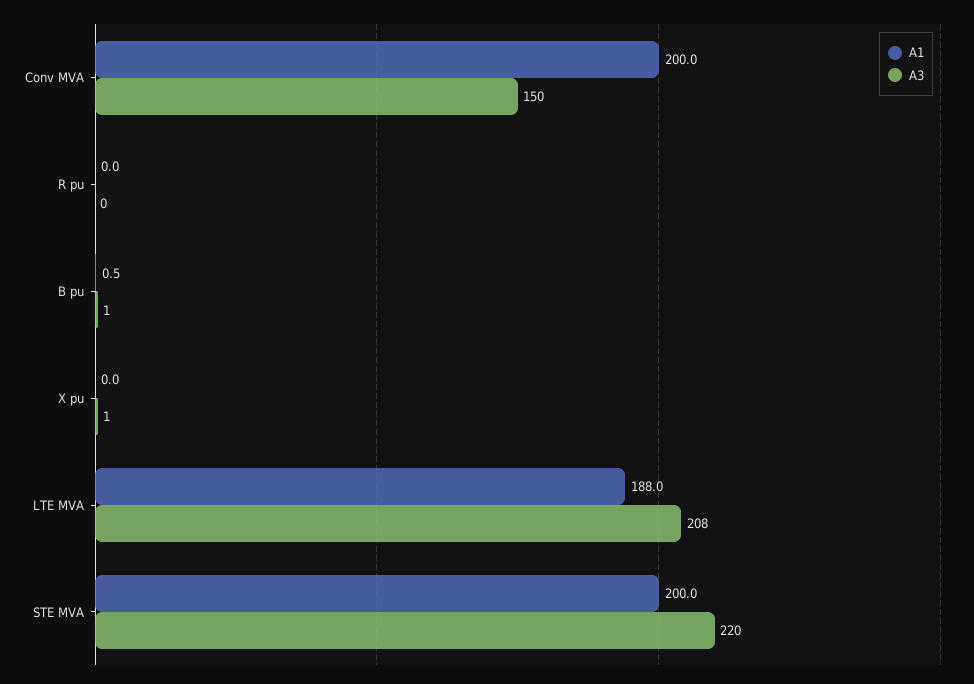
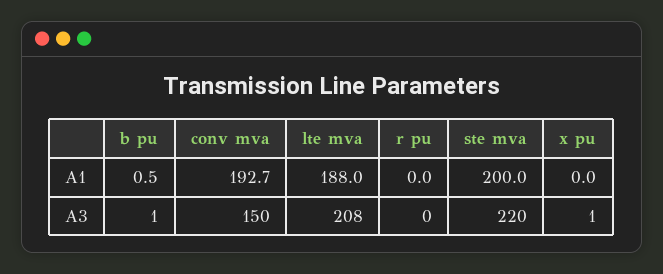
A1, Conv MVA: 200 -> 192.7

